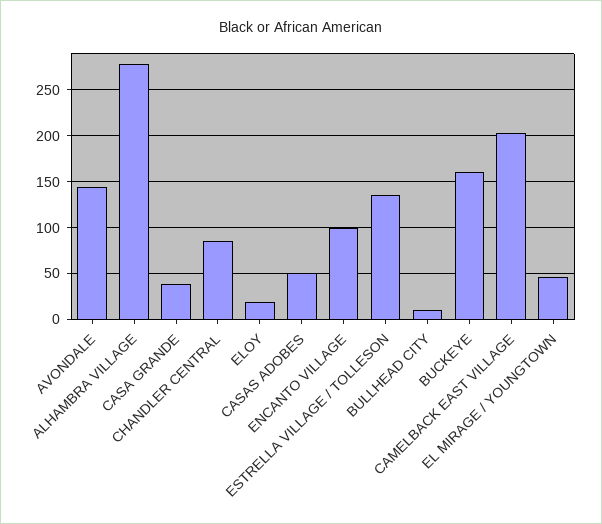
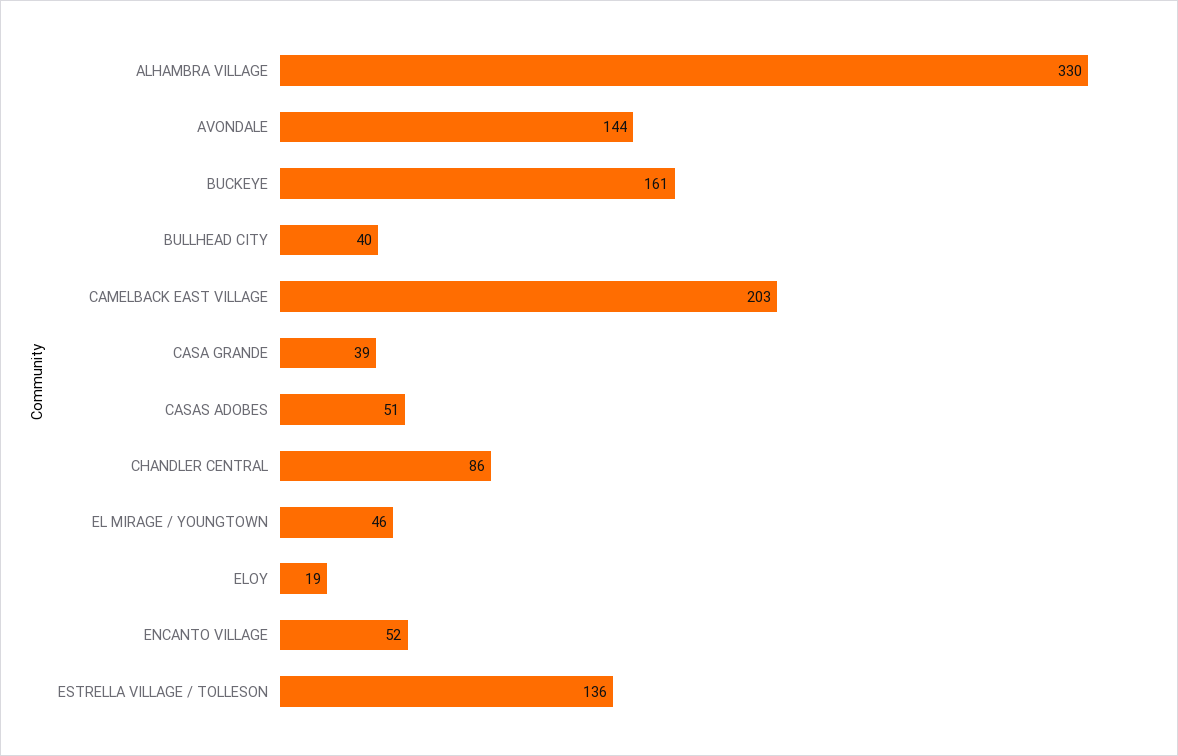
ALHAMBRA VILLAGE: 280 -> 330
ENCANTO VILLAGE: 100 -> 52
BULLHEAD CITY: 10 -> 40

